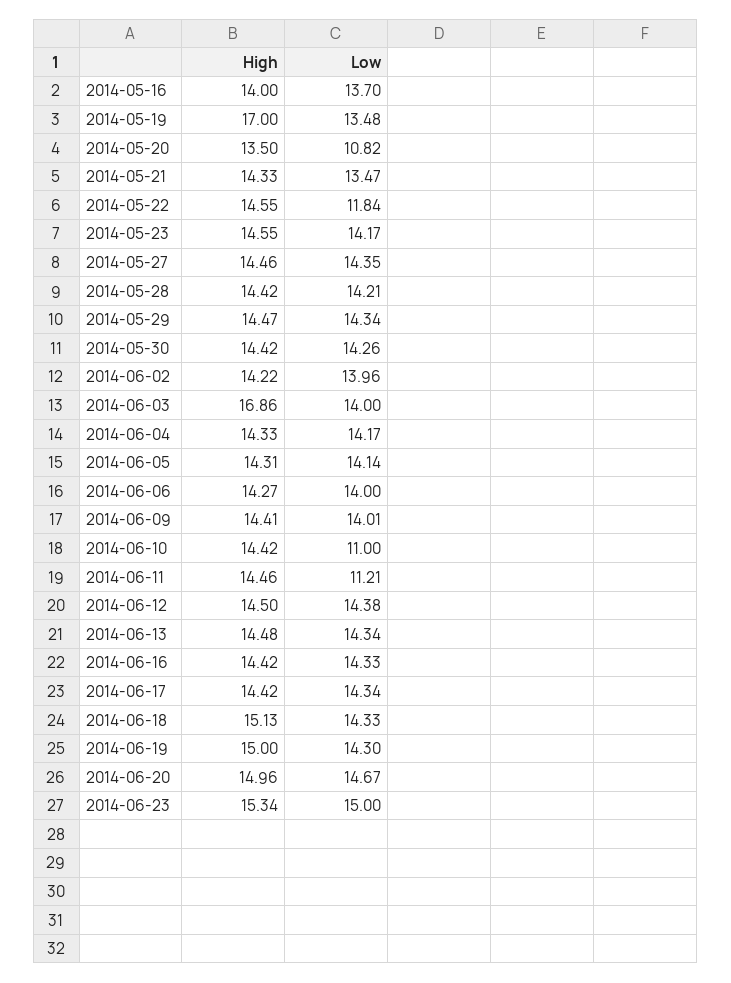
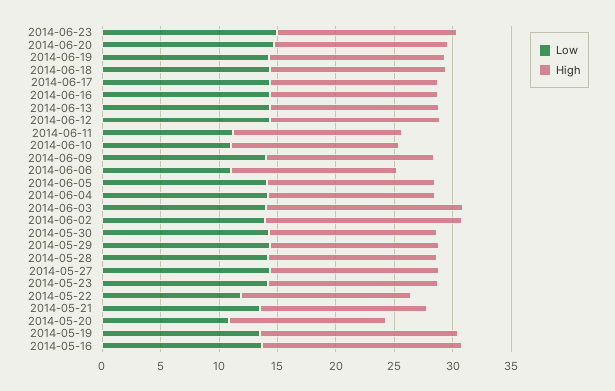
High, 2014-05-16: 14 -> 17
High, 2014-06-02: 14.22 -> 17
Low, 2014-06-06: 14 -> 11

